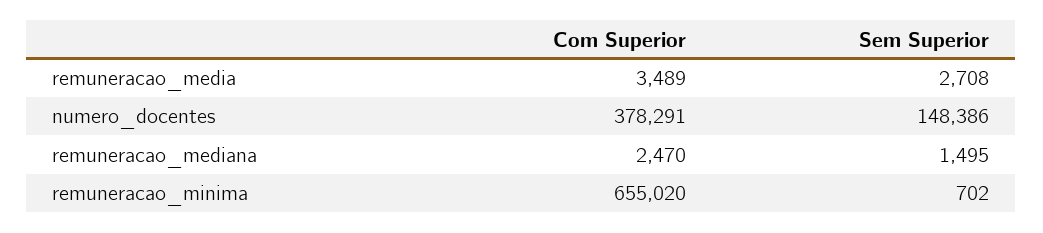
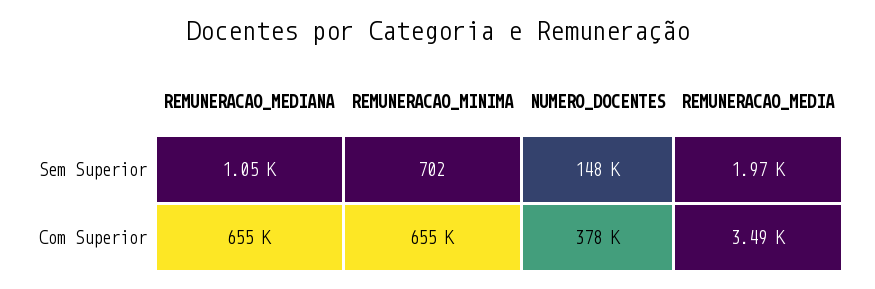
Sem Superior, remuneracao_media: 2708 -> 1970
Com Superior, remuneracao_mediana: 2470 -> 655000
Sem Superior, remuneracao_mediana: 1495 -> 1050

